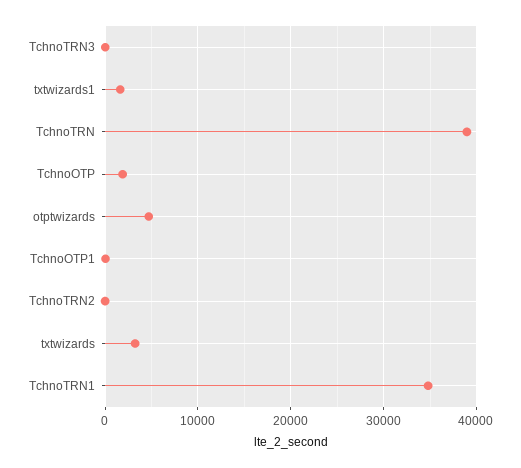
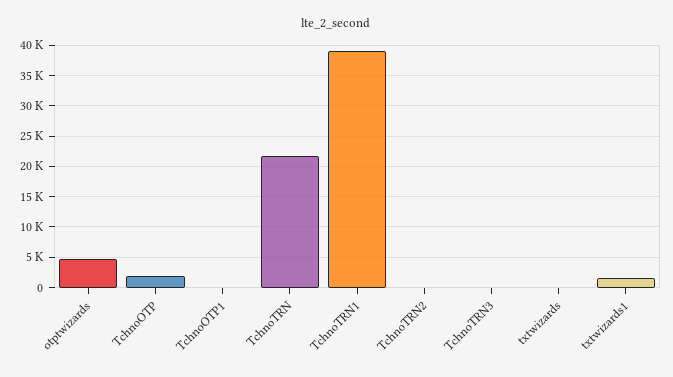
TchnoTRN: 39000 -> 22000
txtwizards: 3000 -> 0
TchnoTRN1: 35000 -> 39000

